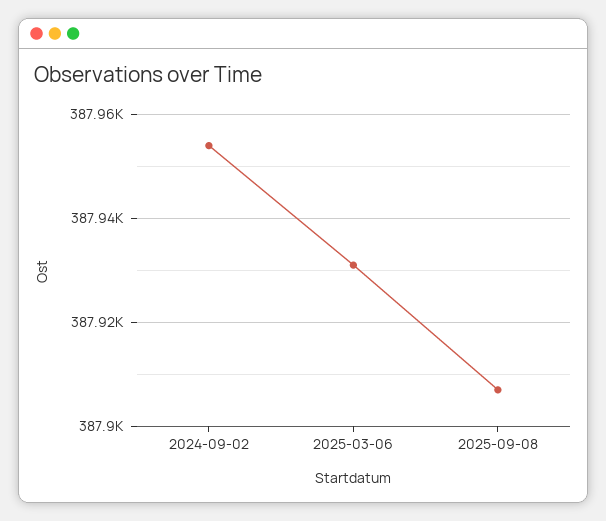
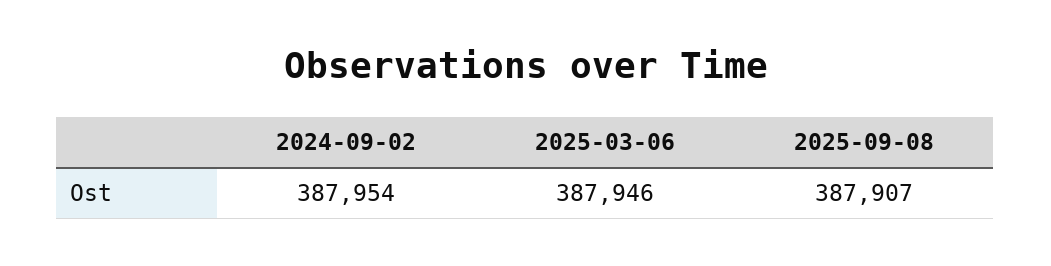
2025-03-06: 387930 -> 387946

